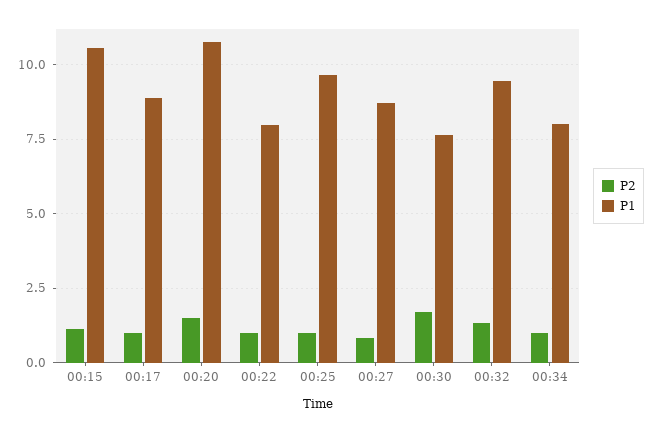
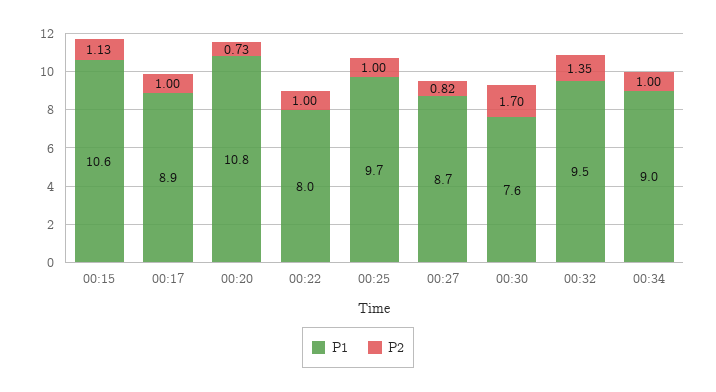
P2, 00:20: 1.5 -> 0.73
P1, 00:34: 8 -> 9

